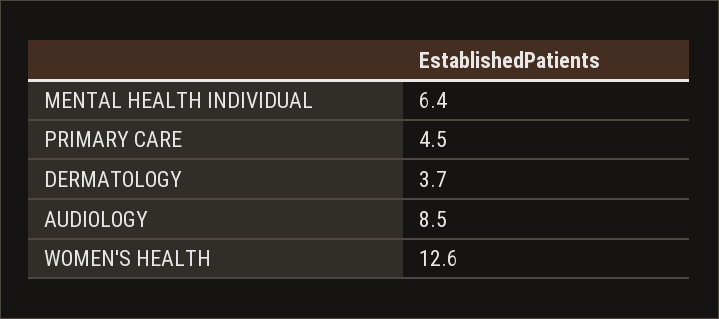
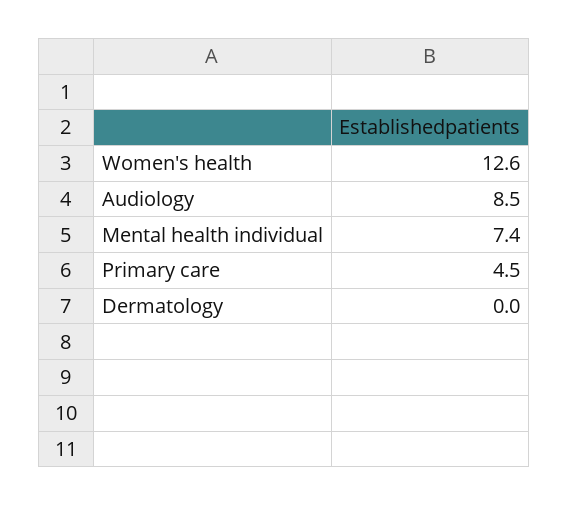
MENTAL HEALTH INDIVIDUAL: 6.4 -> 7.4
DERMATOLOGY: 3.7 -> 0

